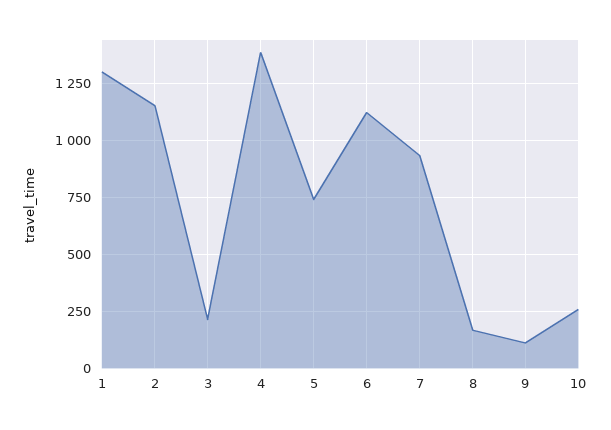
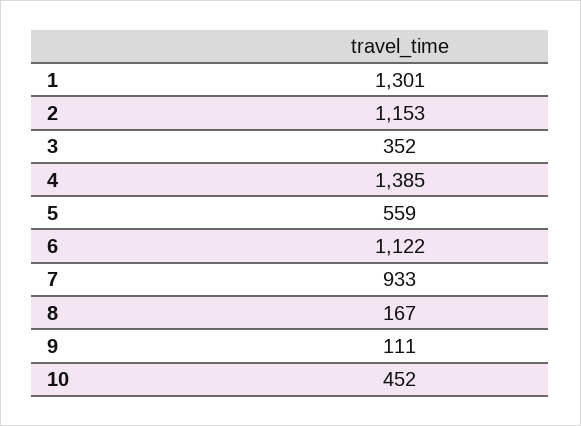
3: 200 -> 352
5: 750 -> 559
10: 250 -> 452

